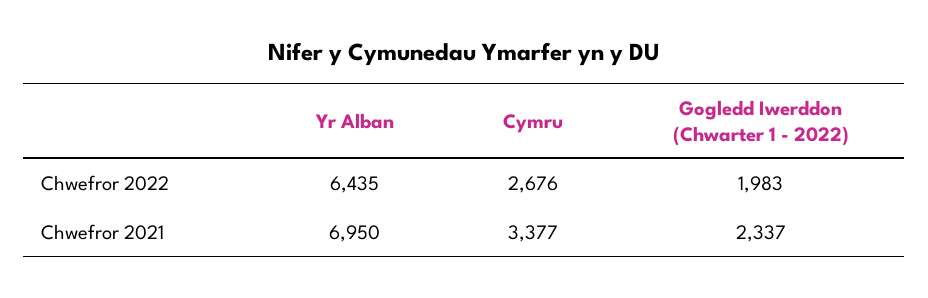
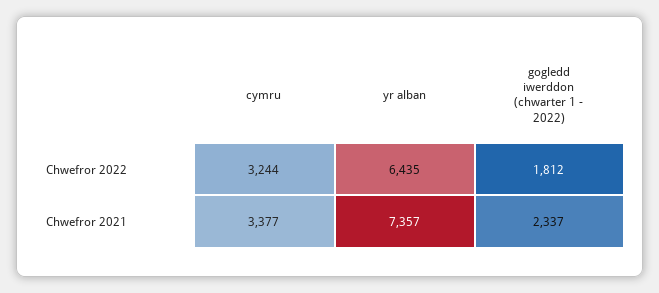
Cymru, Chwefror 2022: 2676 -> 3244
Gogledd Iwerddon (Chwarter 1 - 2022), Chwefror 2022: 1983 -> 1812
Yr Alban, Chwefror 2021: 6950 -> 7357

